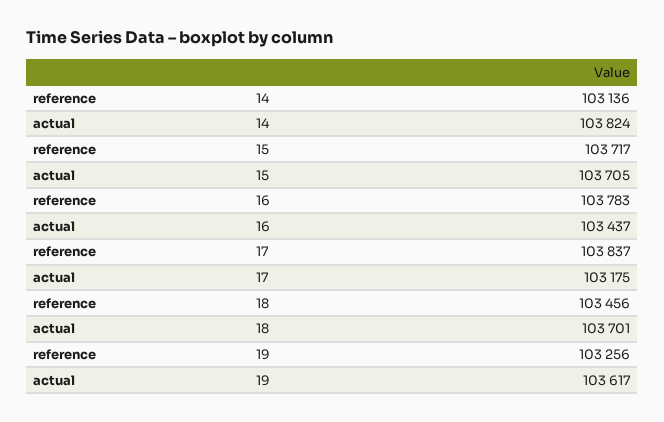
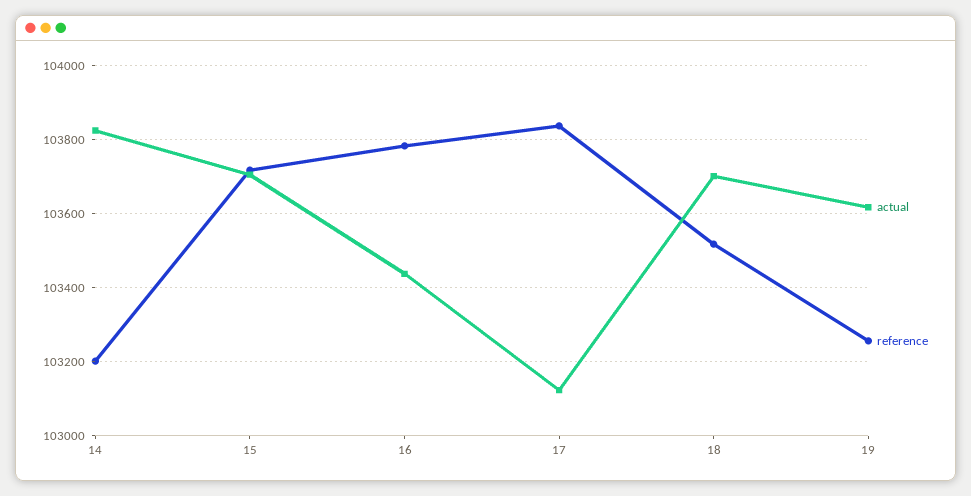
reference, 14: 103136 -> 103200
actual, 17: 103175 -> 103120
reference, 18: 103456 -> 103520

